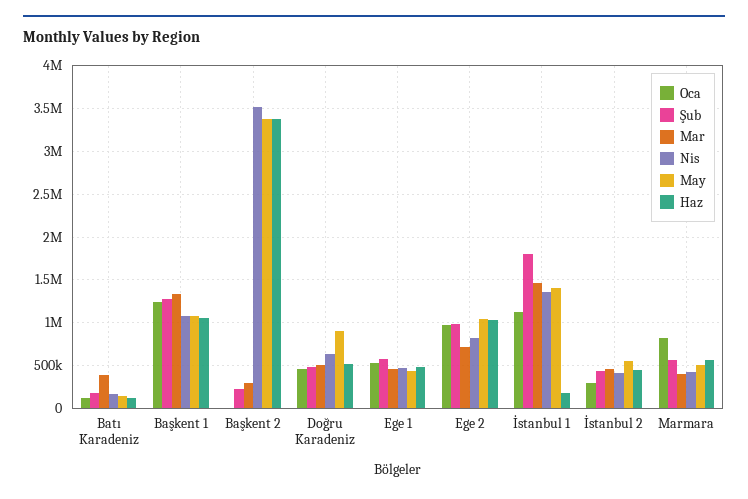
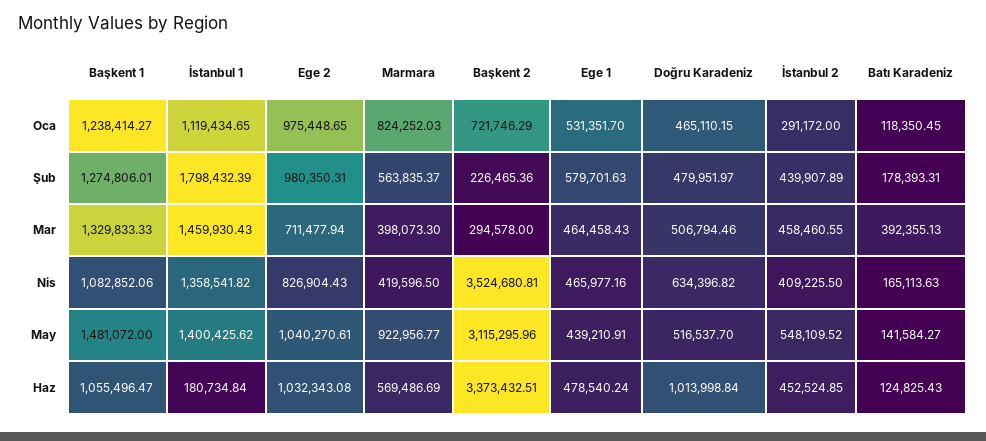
May, Başkent 1: 1100000 -> 1481072
Oca, Başkent 2: 0 -> 721746.29
May, Başkent 2: 3400000 -> 3115295.96
May, Doğru Karadeniz: 900000 -> 516537.7
Haz, Doğru Karadeniz: 500000 -> 1013998.84
May, Marmara: 500000 -> 922956.77

